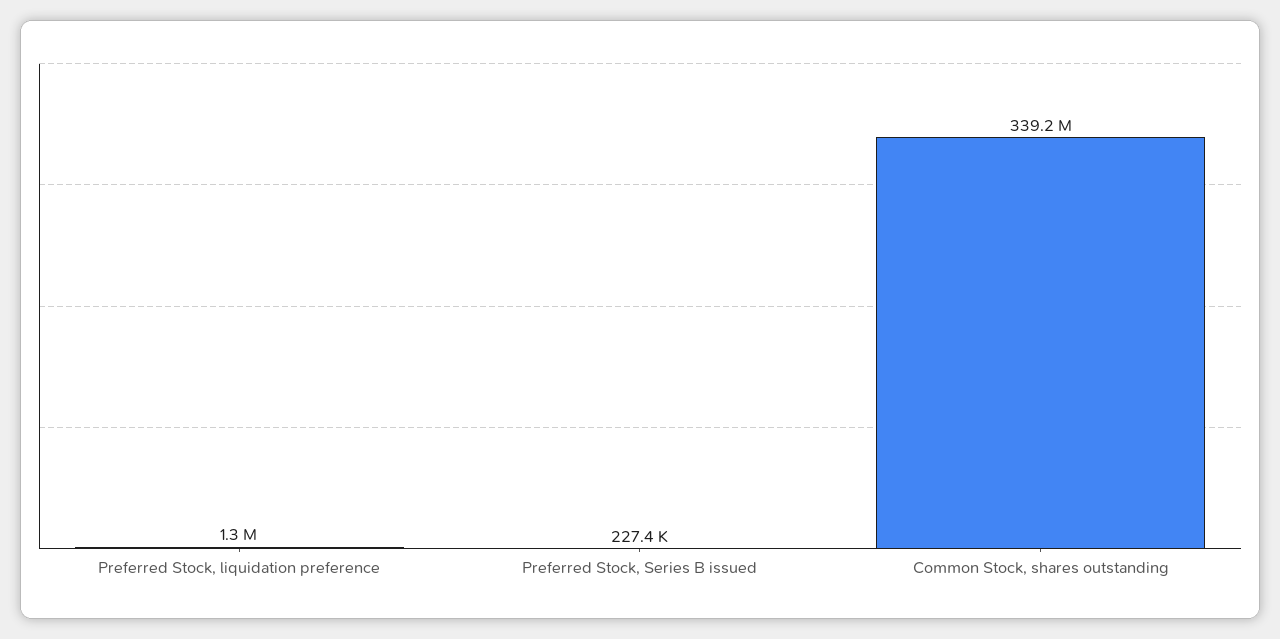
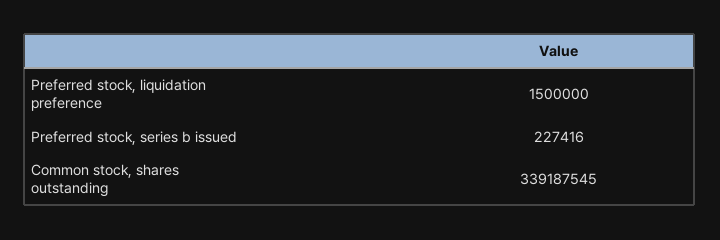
Preferred Stock, liquidation preference: 1300000 -> 1500000

